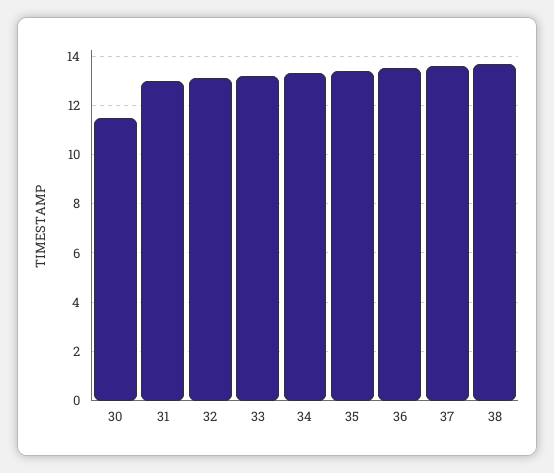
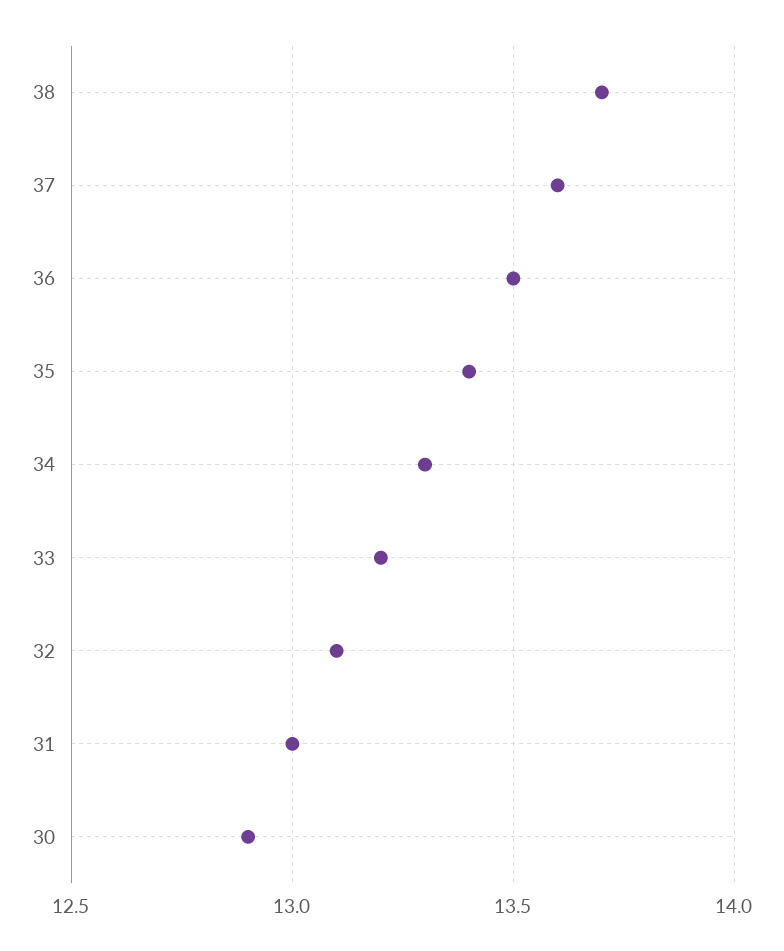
30: 11.5 -> 12.9

